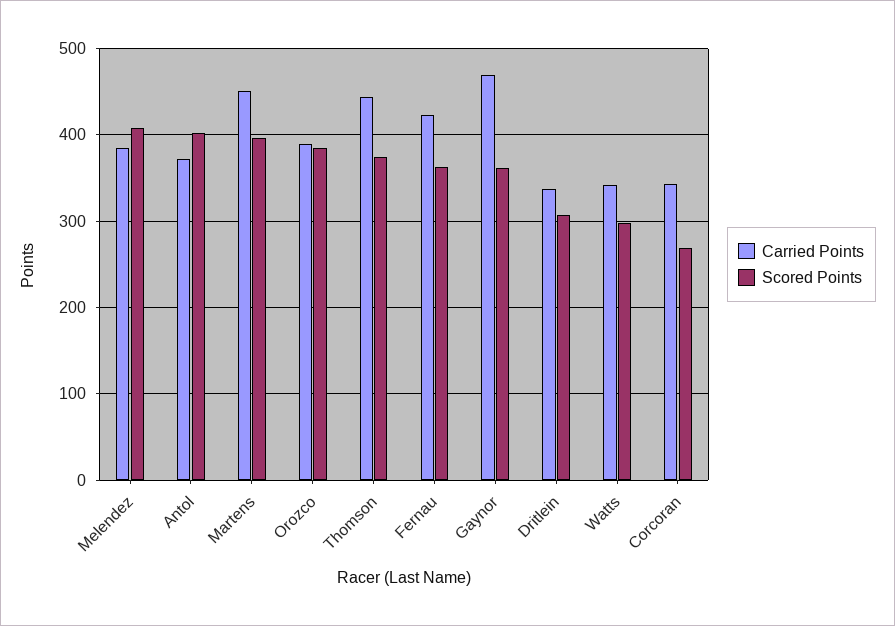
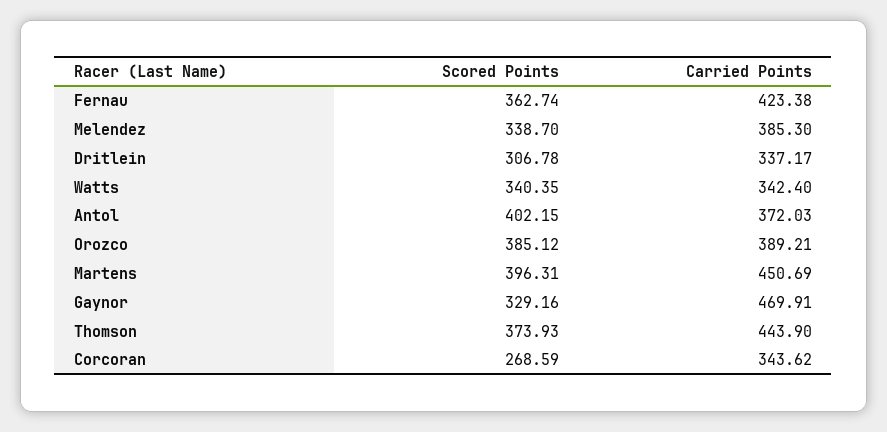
Scored Points, Melendez: 410 -> 338.7
Scored Points, Gaynor: 360 -> 329.16
Scored Points, Watts: 300 -> 340.35

